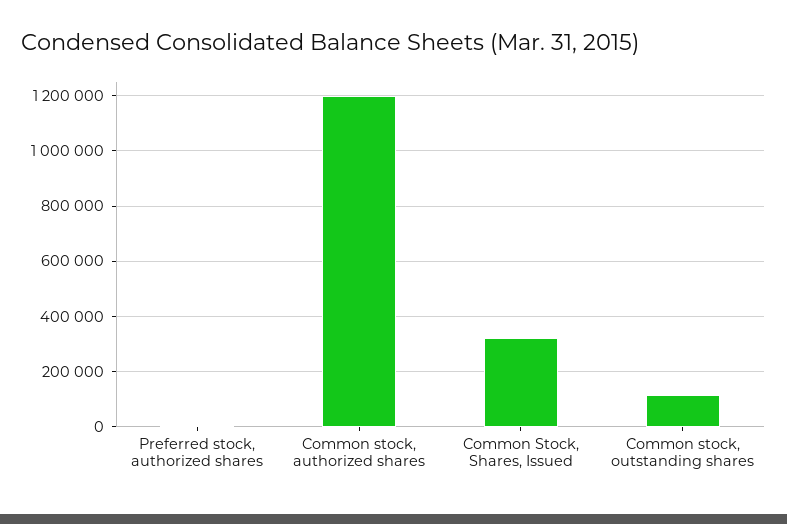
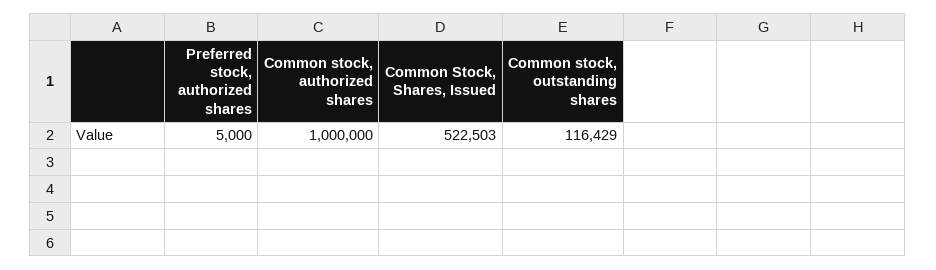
Common stock, authorized shares: 1200000 -> 1000000
Common Stock, Shares, Issued: 325000 -> 522503

